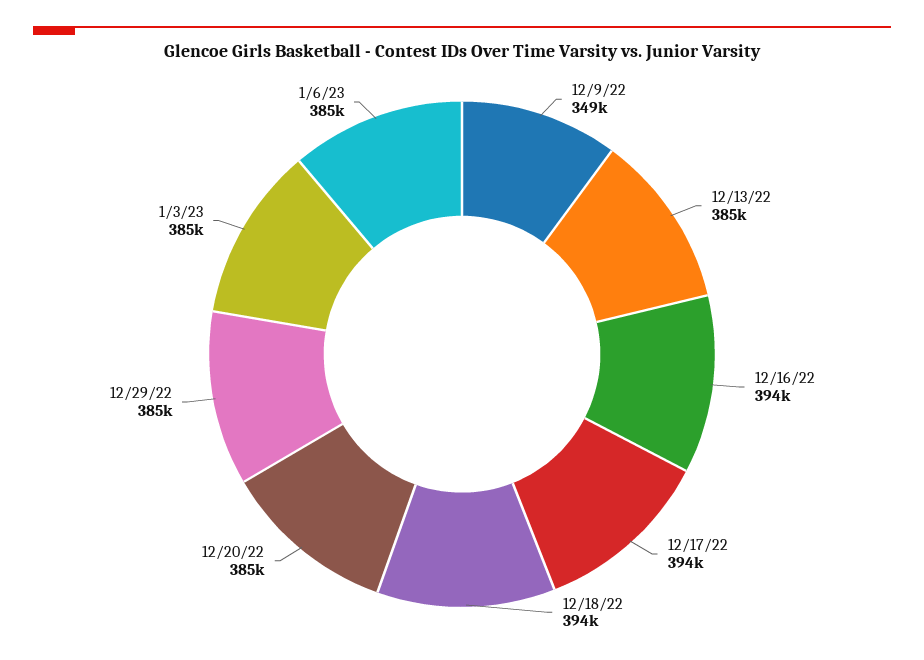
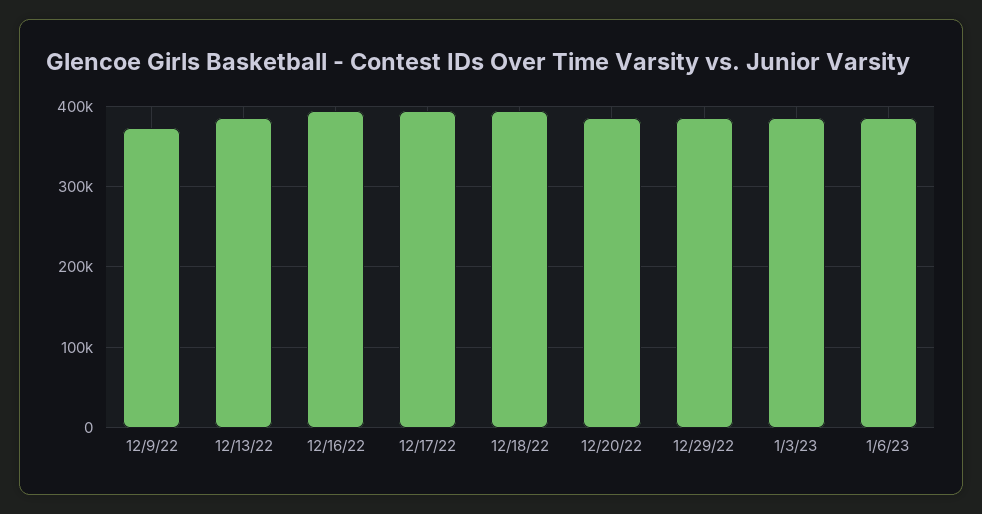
12/9/22: 349000 -> 370000

